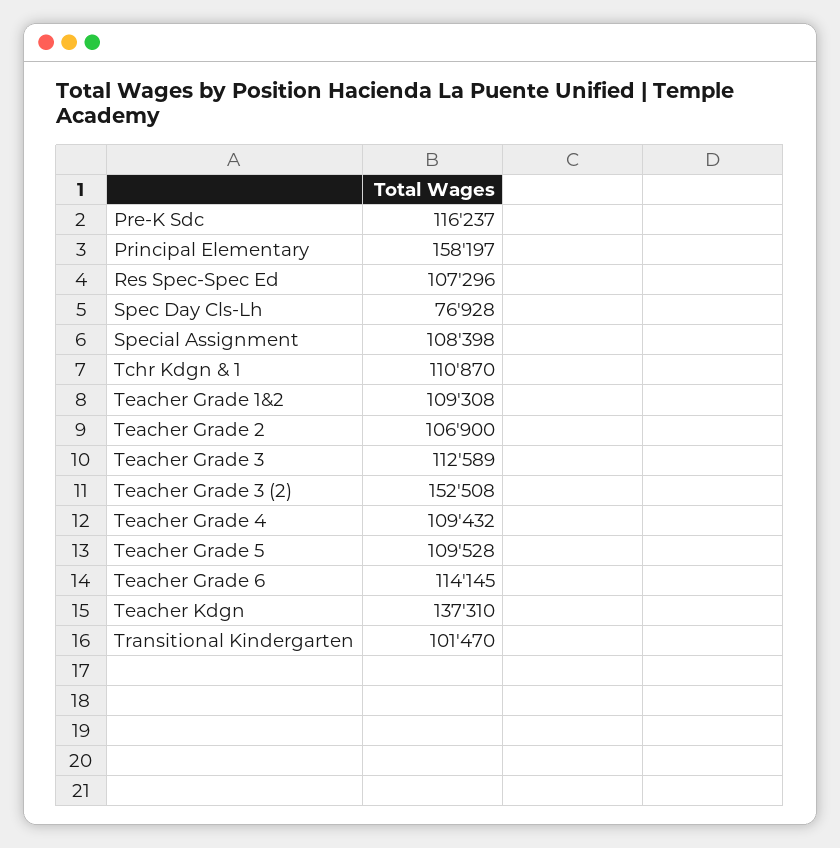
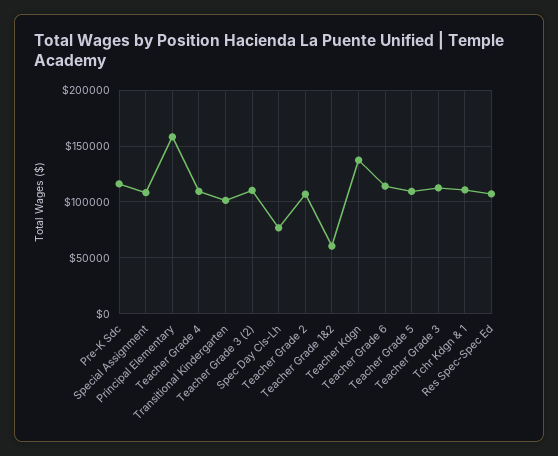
Teacher Grade 1&2: 109308 -> 60000
Teacher Grade 3 (2): 152508 -> 110000

